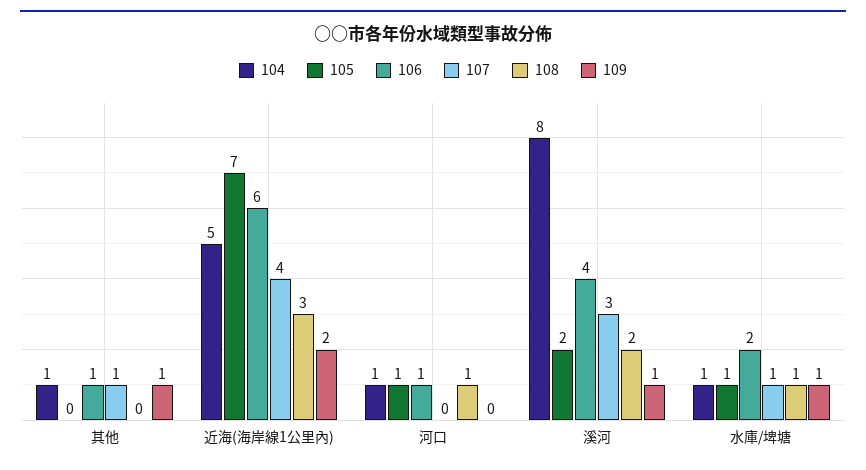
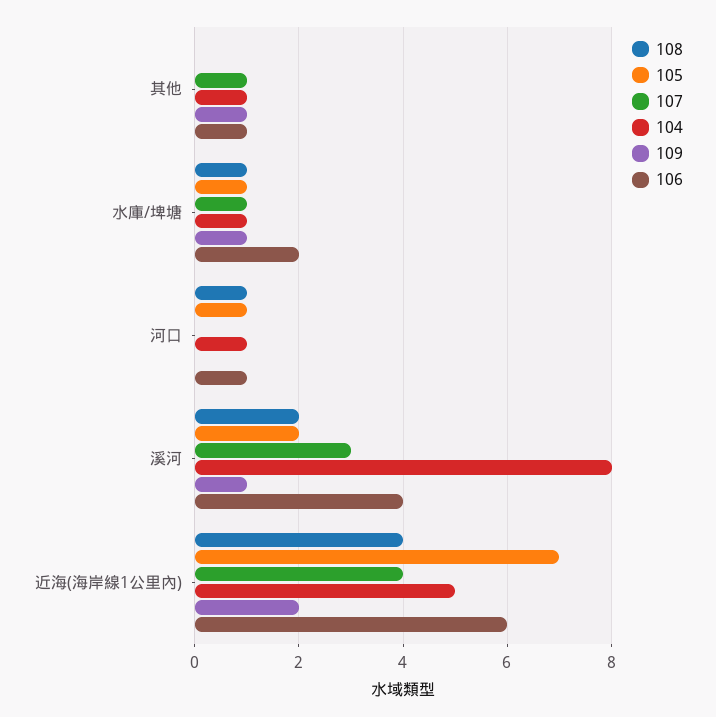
108, 近海(海岸線1公里內): 3 -> 4

